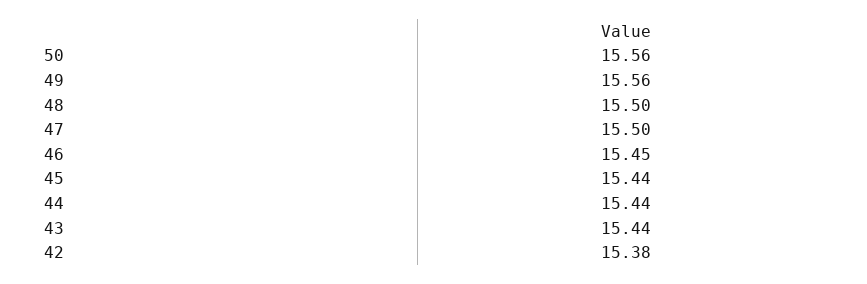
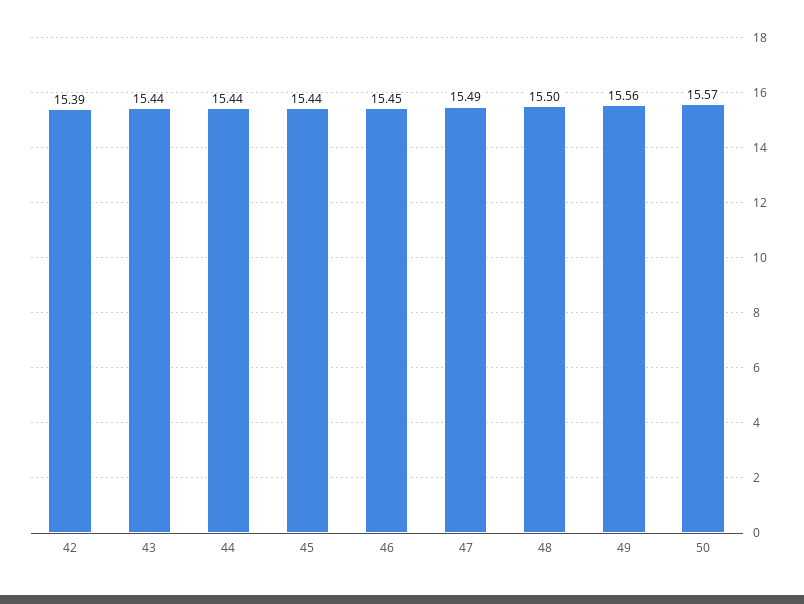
50: 15.56 -> 15.57
47: 15.5 -> 15.49
42: 15.38 -> 15.39

